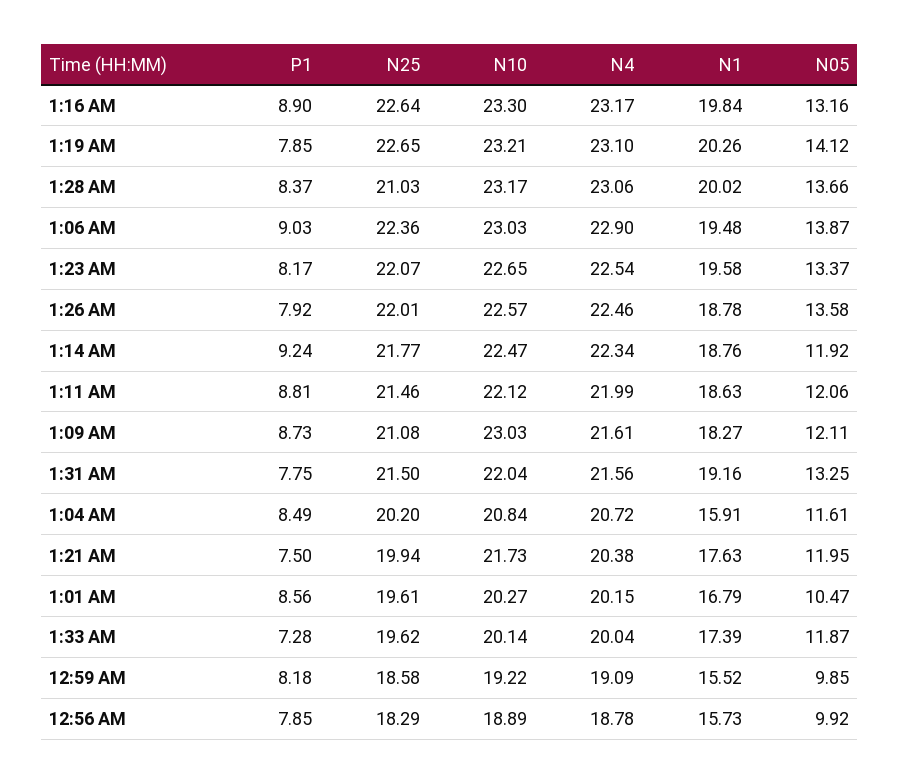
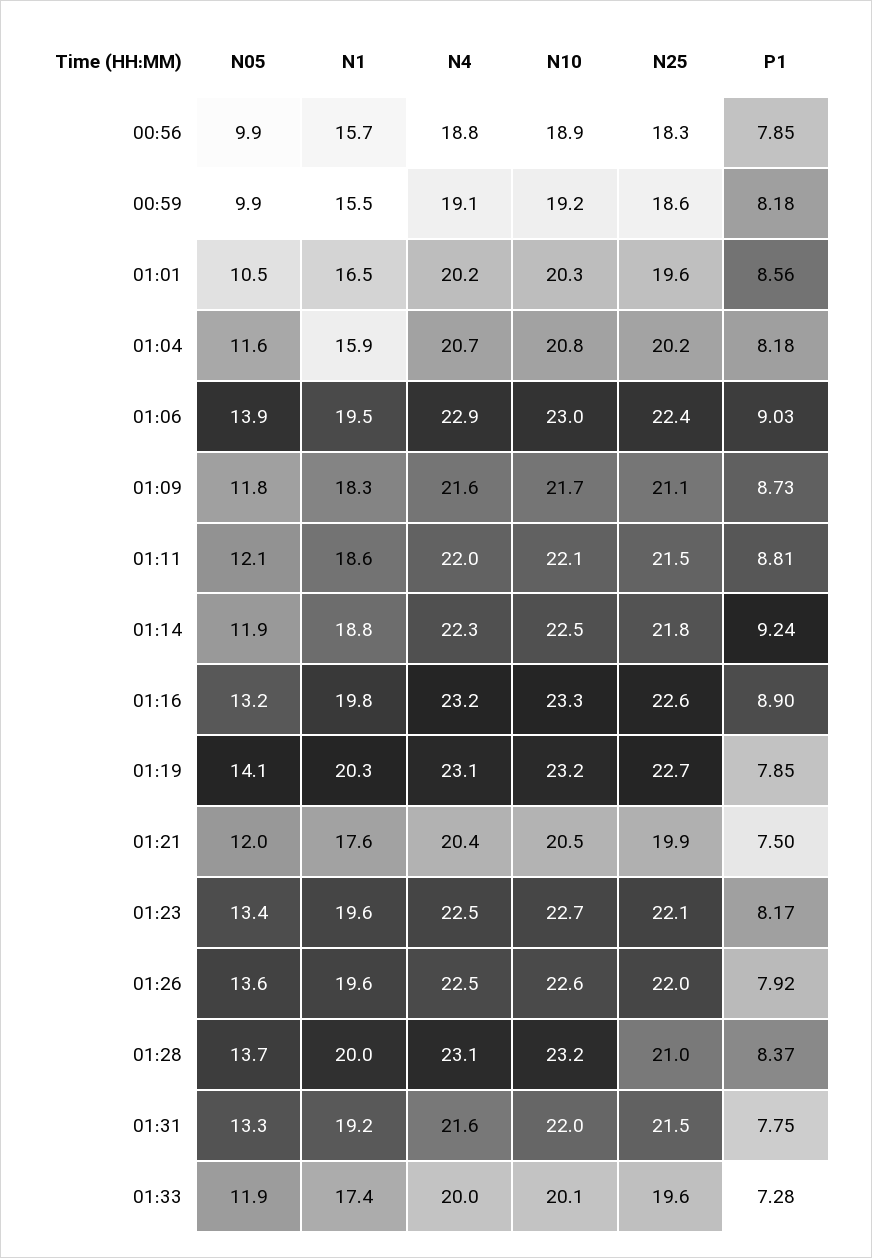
N1, 1:26 AM: 18.78 -> 19.6
N10, 1:09 AM: 23.03 -> 21.7
N05, 1:09 AM: 12.11 -> 11.8
P1, 1:04 AM: 8.49 -> 8.18
N10, 1:21 AM: 21.73 -> 20.5
N1, 1:01 AM: 16.79 -> 16.5

